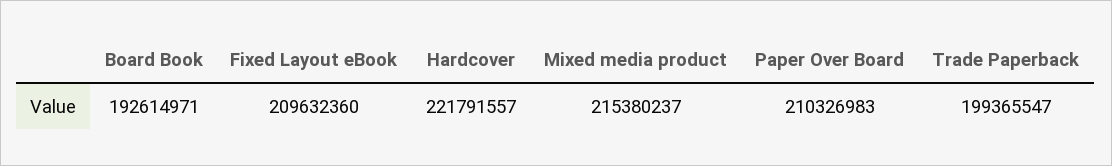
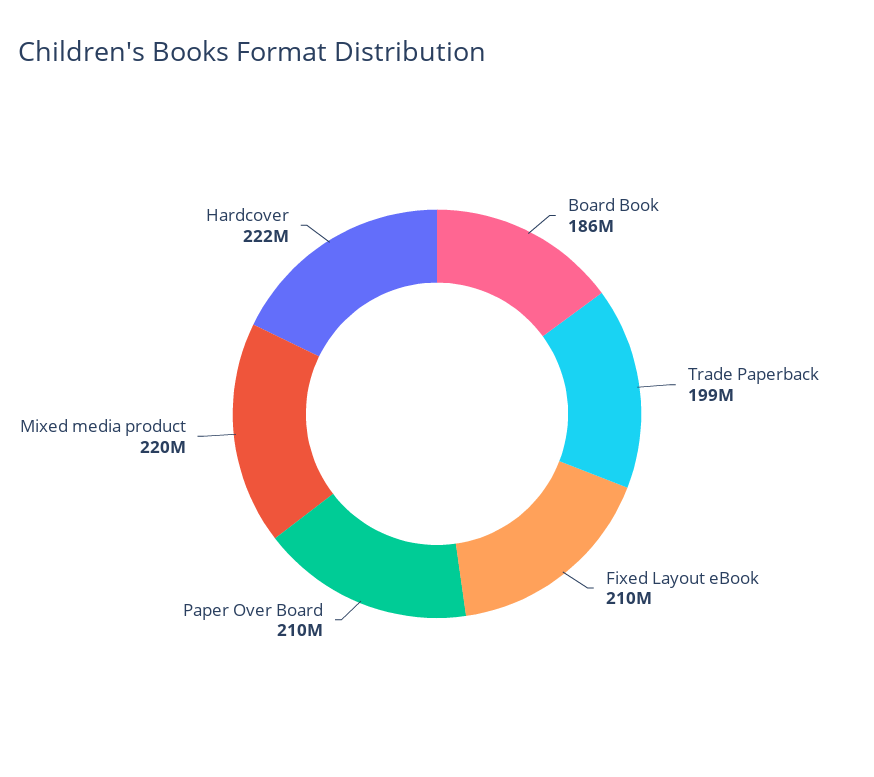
Board Book: 192614971 -> 186000000
Mixed media product: 215380237 -> 220000000

